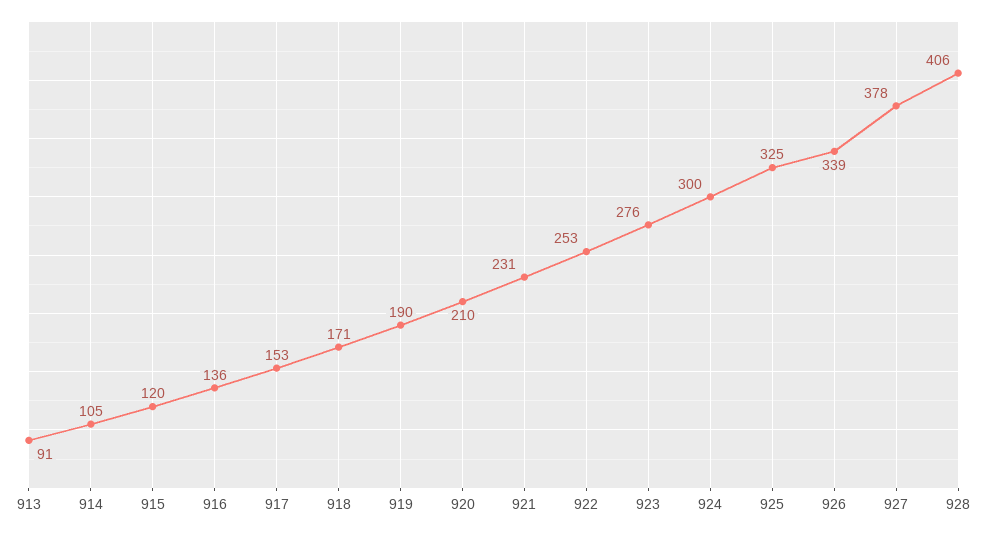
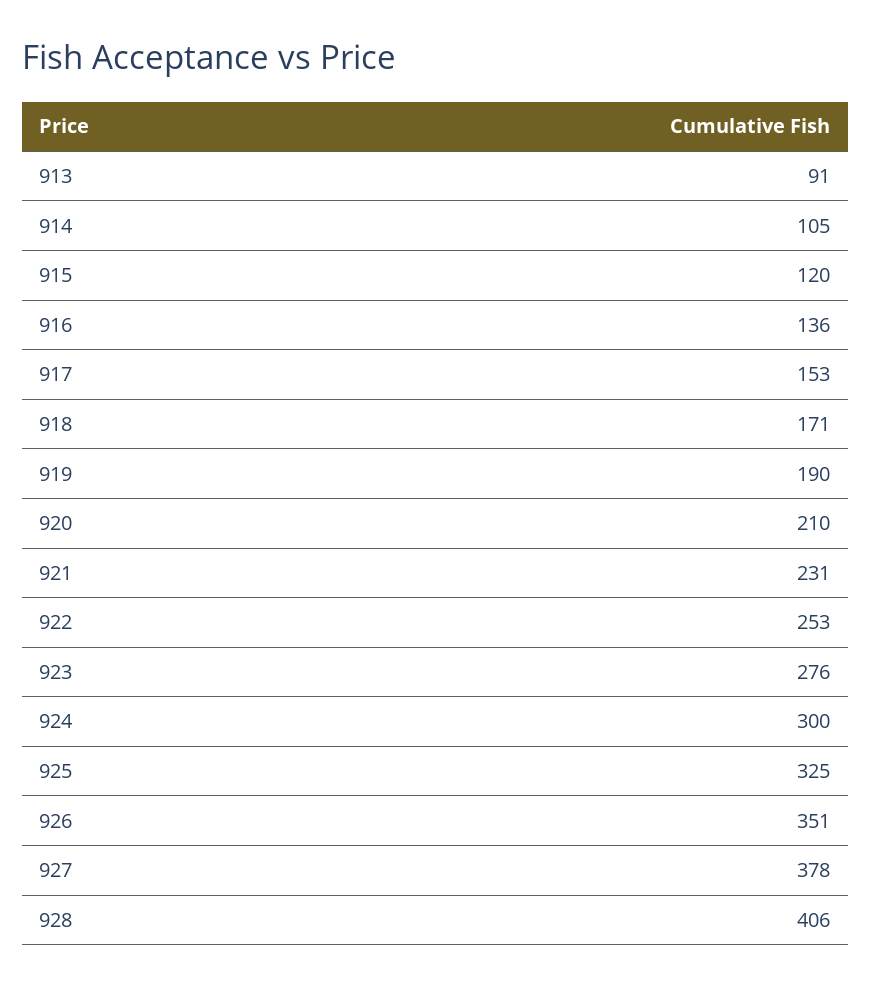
926: 339 -> 351

